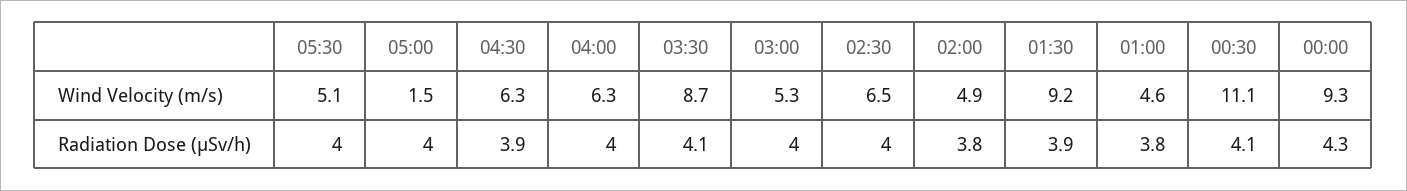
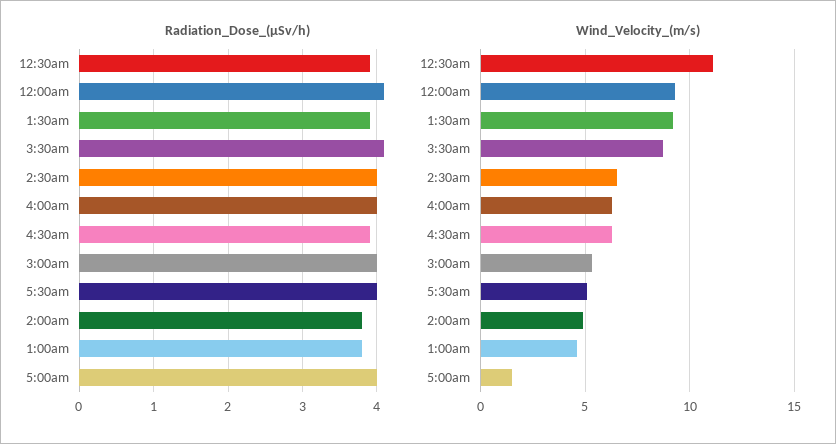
Radiation Dose (μSv/h), 00:30: 4.1 -> 3.9
Radiation Dose (μSv/h), 00:00: 4.3 -> 4.1

